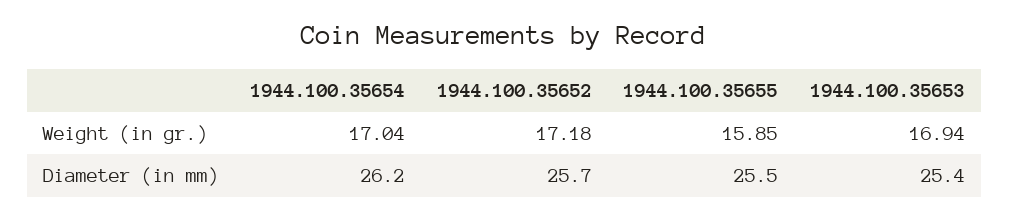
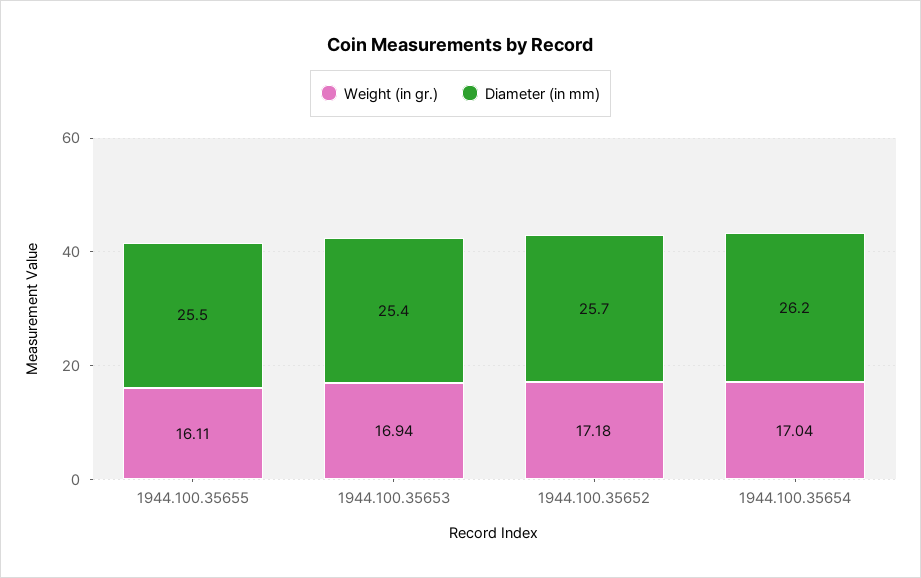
Weight (in gr.), 1944.100.35655: 15.85 -> 16.11

